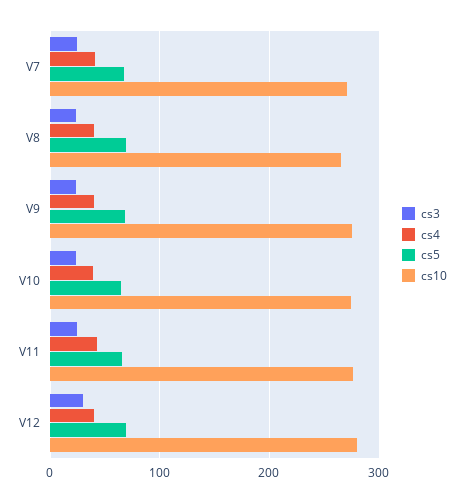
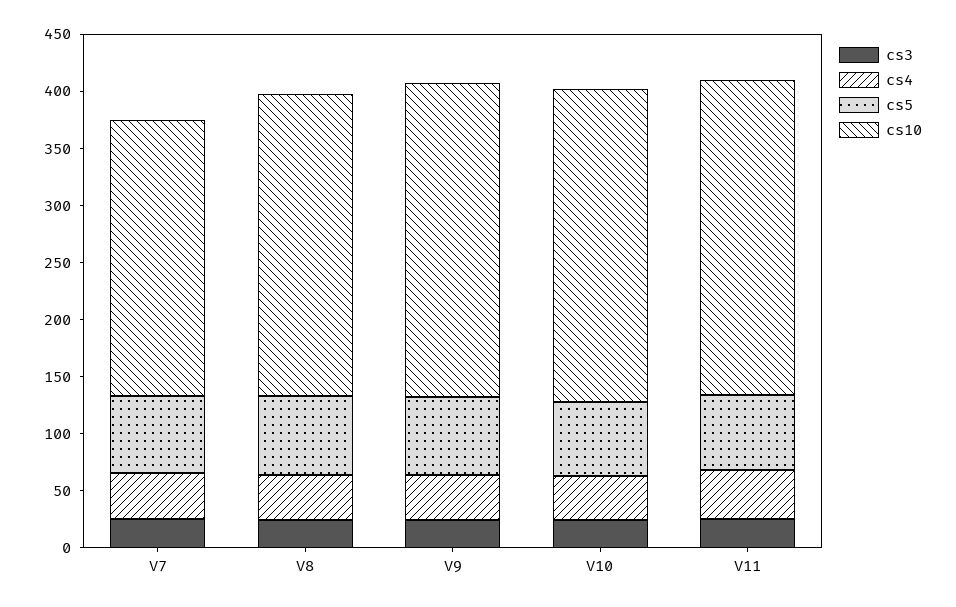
cs10, V7: 270 -> 240
cs3, V12: 30 -> none
cs4, V12: 40 -> none
cs5, V12: 70 -> none
cs10, V12: 280 -> none

